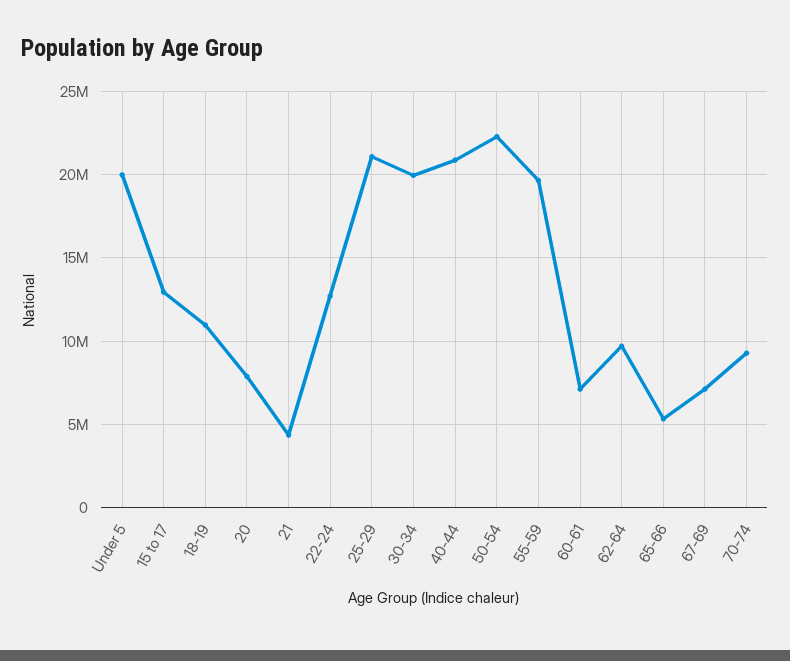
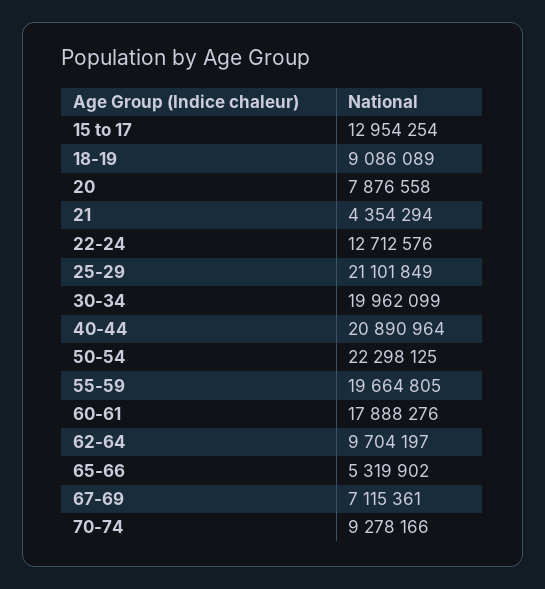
Under 5: 20000000 -> none
18-19: 11000000 -> 9086089
60-61: 7000000 -> 17888276

